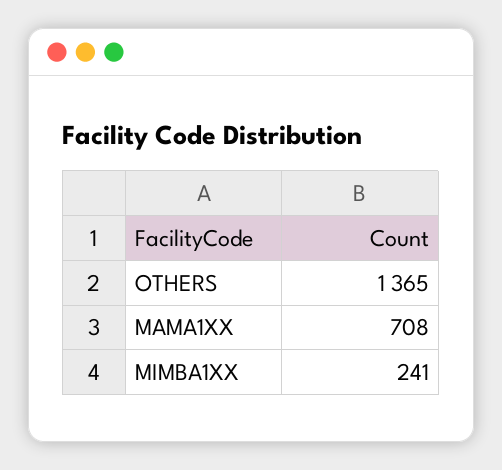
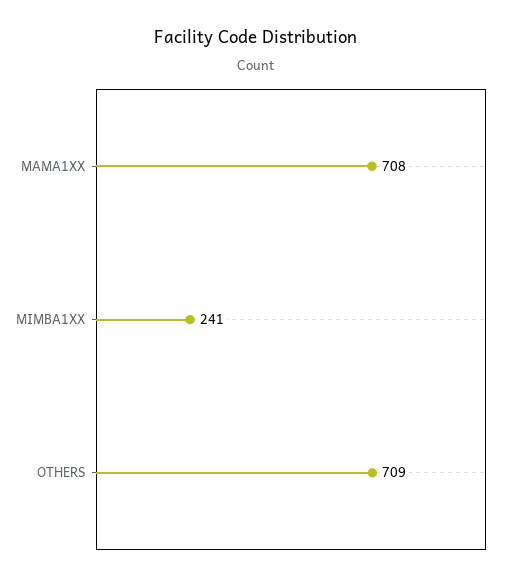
OTHERS: 1365 -> 709

